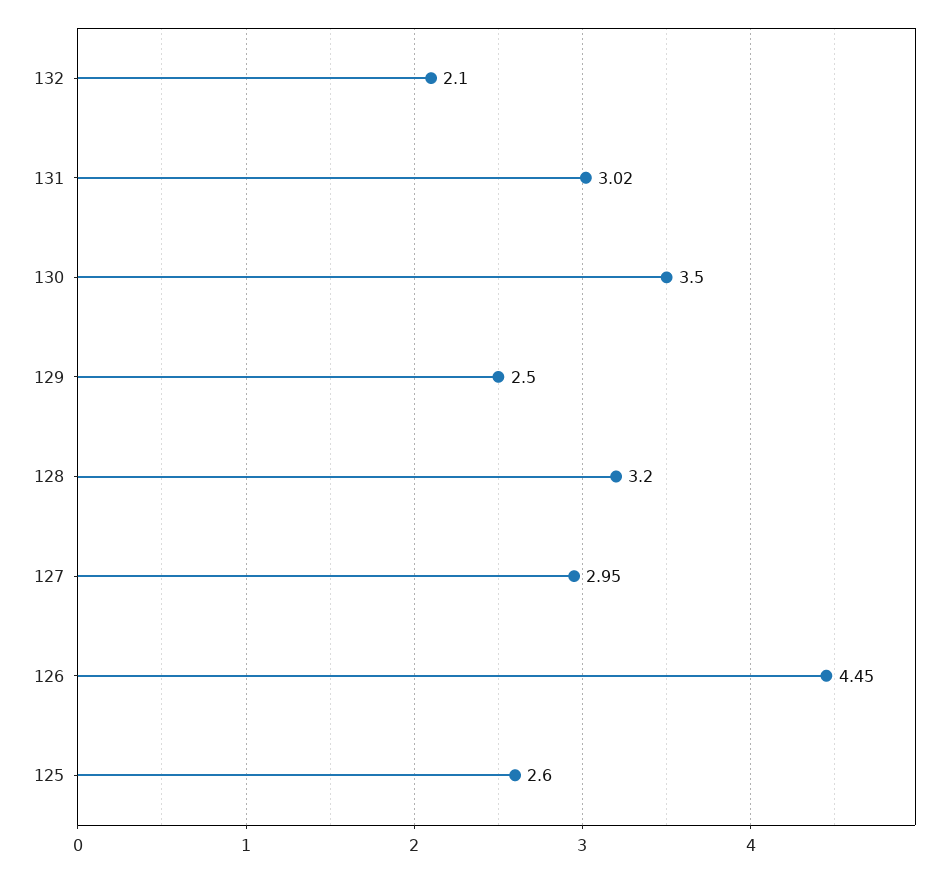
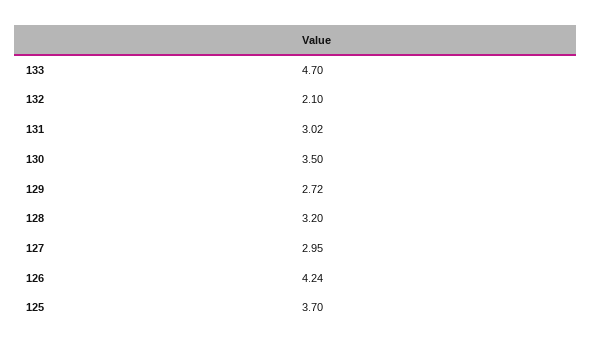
129: 2.5 -> 2.72
126: 4.45 -> 4.24
125: 2.6 -> 3.7
133: none -> 4.7

